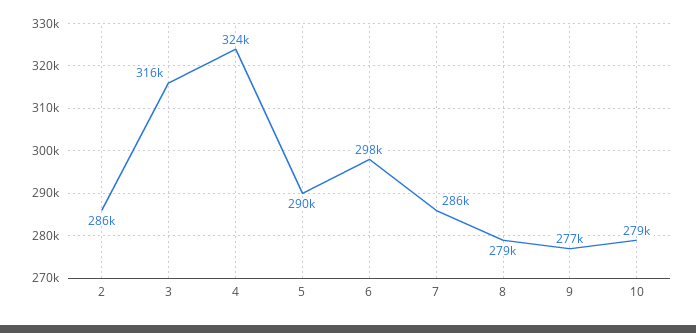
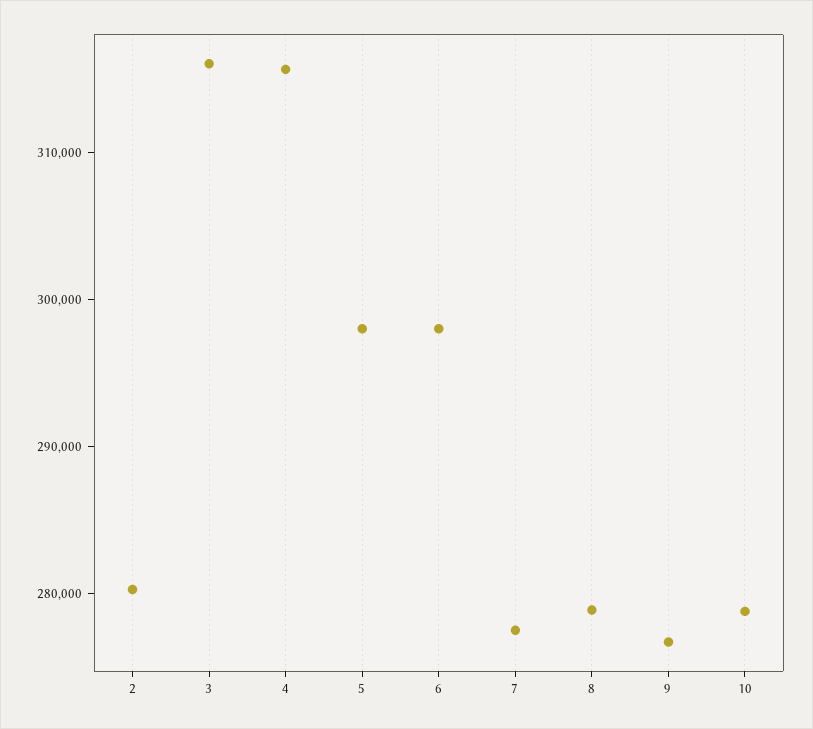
2: 286000 -> 280000
4: 324000 -> 316000
5: 290000 -> 298000
7: 286000 -> 278000

